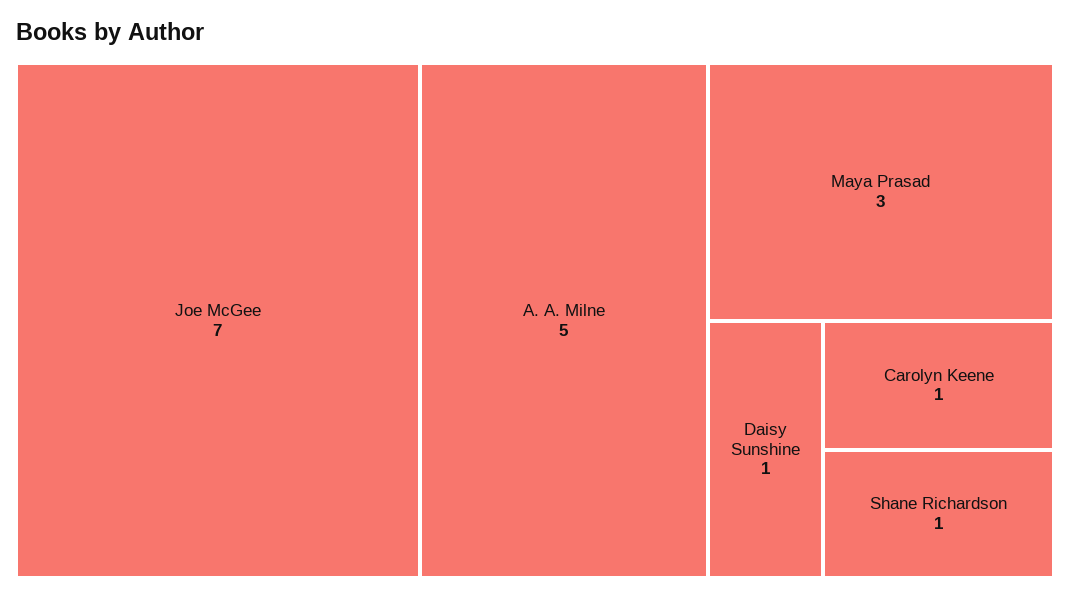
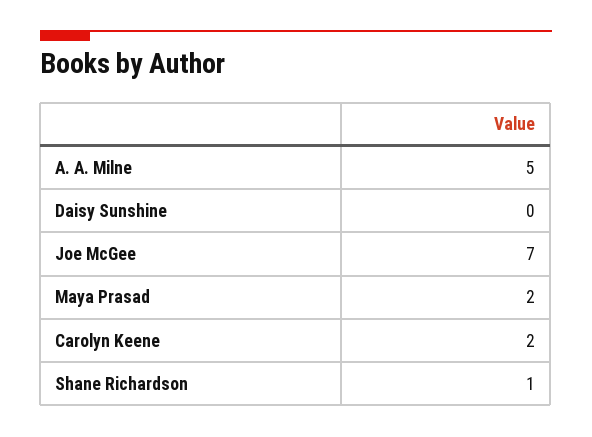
Maya Prasad: 3 -> 2
Daisy Sunshine: 1 -> 0
Carolyn Keene: 1 -> 2

